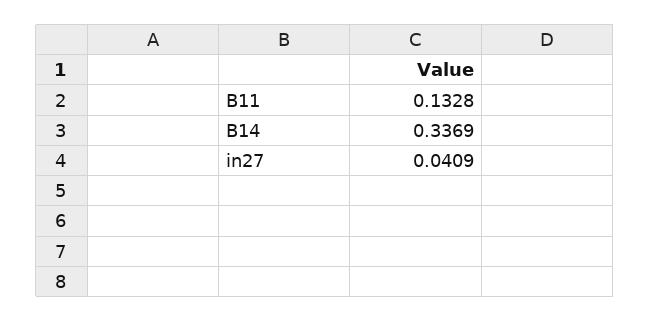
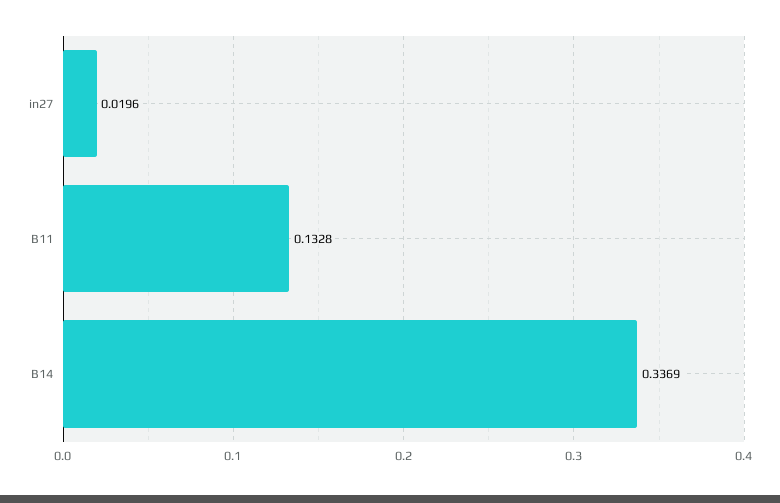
in27: 0.0409 -> 0.0196

